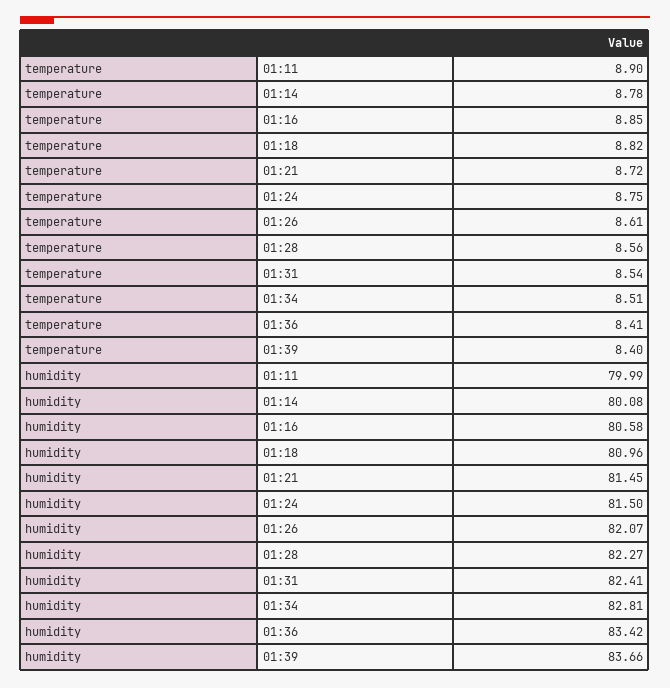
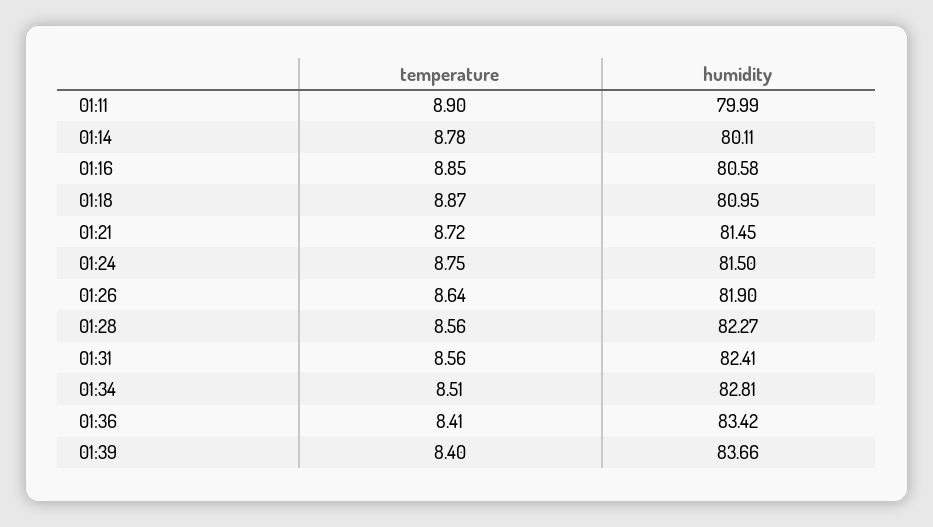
temperature, 01:18: 8.82 -> 8.87
temperature, 01:26: 8.61 -> 8.64
temperature, 01:31: 8.54 -> 8.56
humidity, 01:14: 80.08 -> 80.11
humidity, 01:18: 80.96 -> 80.95
humidity, 01:26: 82.07 -> 81.9

